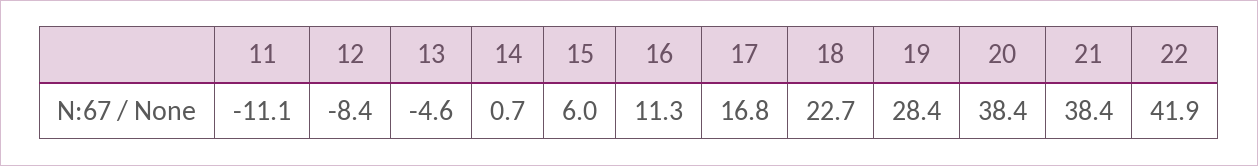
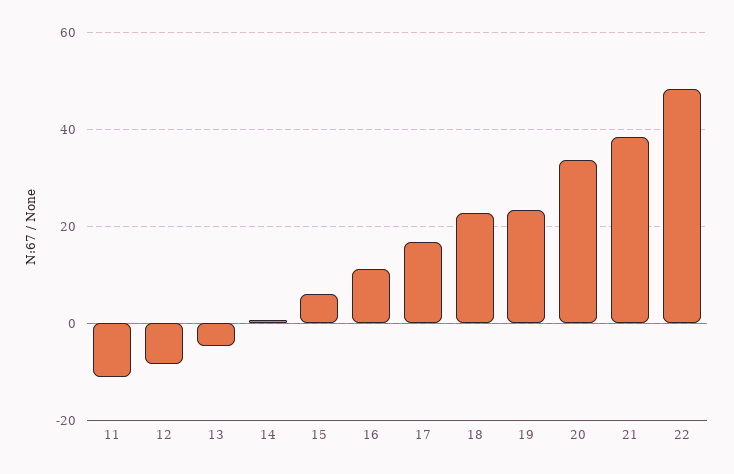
19: 28.4 -> 24
20: 38.4 -> 34
22: 41.9 -> 48

